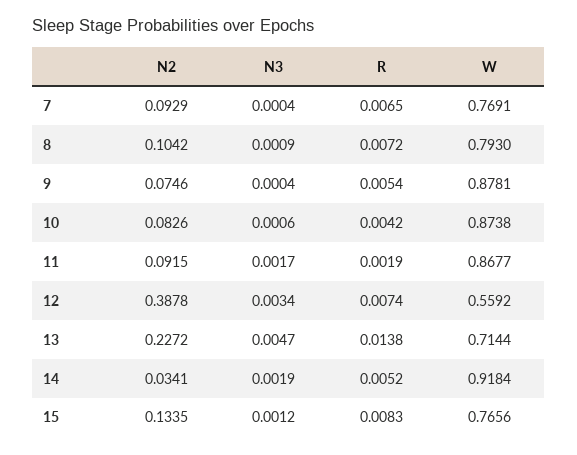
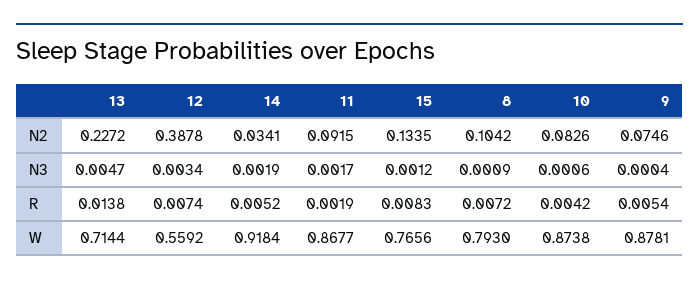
N2, 7: 0.0929 -> none
N3, 7: 0.0004 -> none
R, 7: 0.0065 -> none
W, 7: 0.7691 -> none

